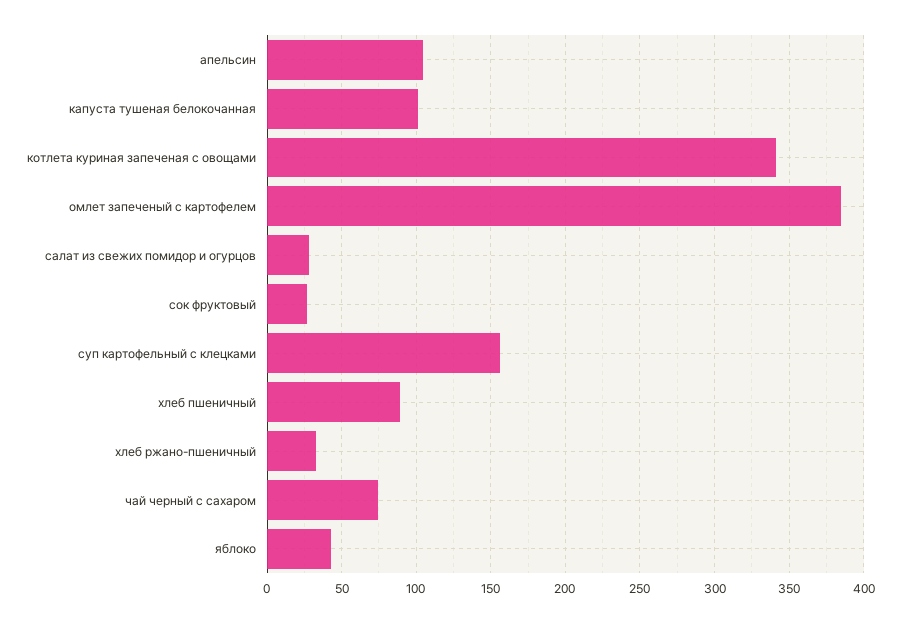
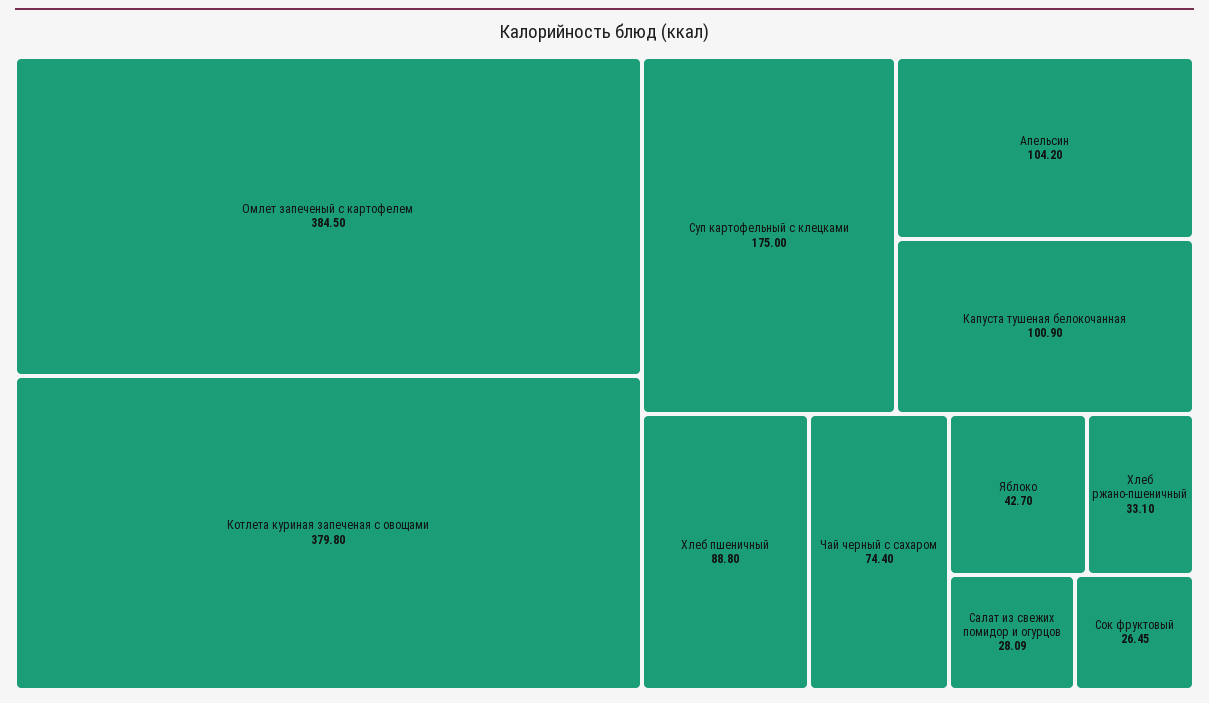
котлета куриная запеченая с овощами: 340 -> 379.8
суп картофельный с клецками: 155 -> 175

